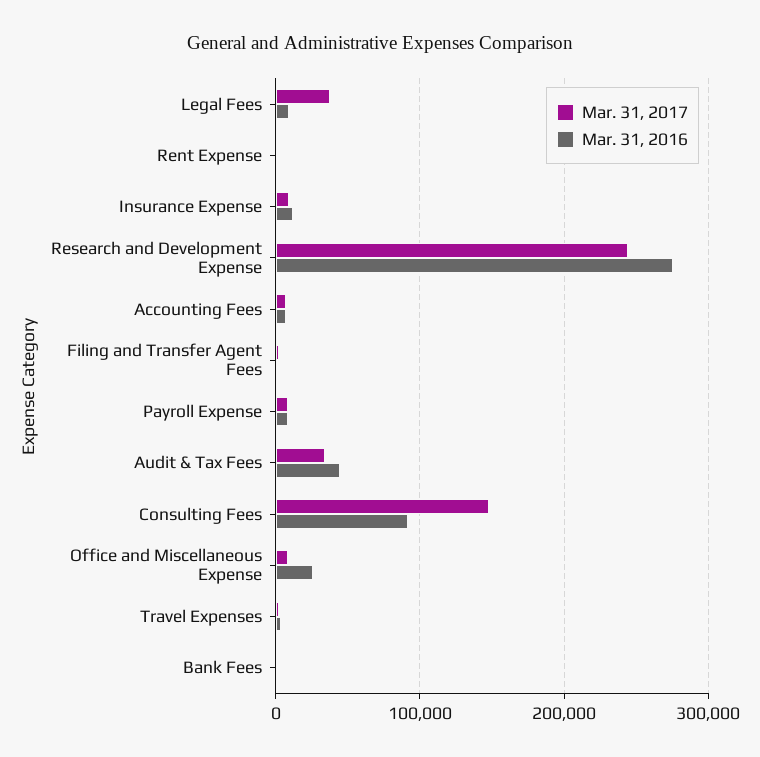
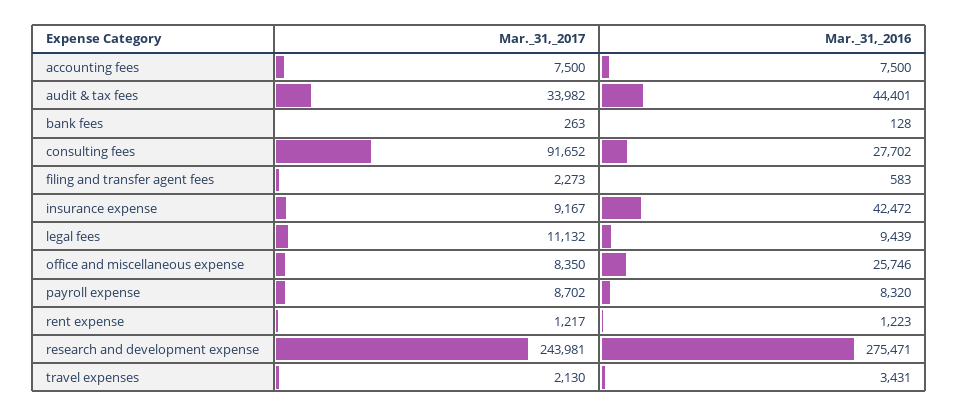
Mar. 31, 2017, Legal Fees: 40000 -> 11132
Mar. 31, 2016, Insurance Expense: 10000 -> 42472
Mar. 31, 2017, Consulting Fees: 150000 -> 91652
Mar. 31, 2016, Consulting Fees: 90000 -> 27702

